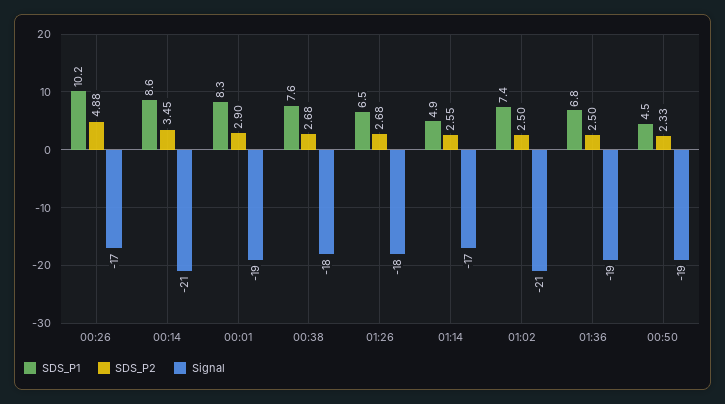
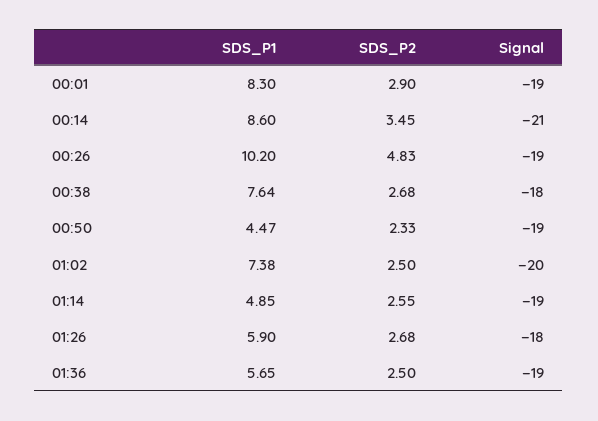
SDS_P2, 00:26: 4.88 -> 4.83
Signal, 00:26: -17 -> -19
SDS_P1, 01:26: 6.5 -> 5.9
Signal, 01:14: -17 -> -19
Signal, 01:02: -21 -> -20
SDS_P1, 01:36: 6.8 -> 5.65

